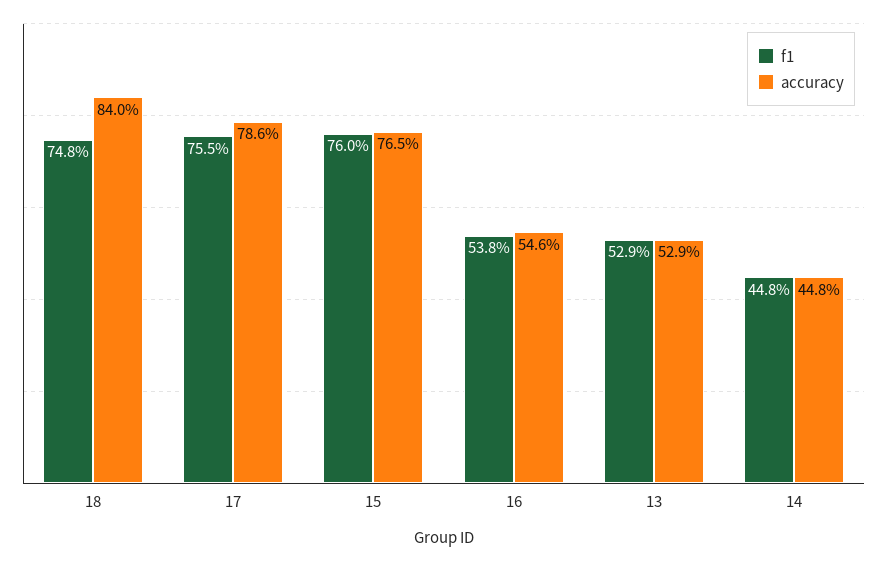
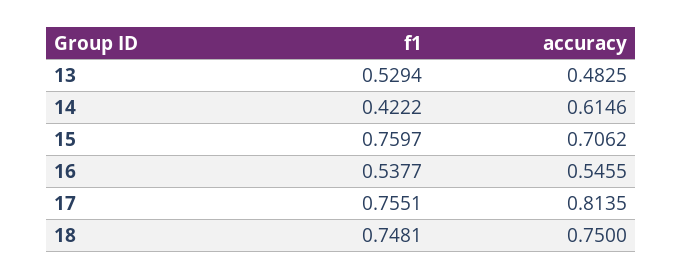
accuracy, 18: 0.84 -> 0.75
accuracy, 17: 0.786 -> 0.8135
accuracy, 15: 0.765 -> 0.7062
accuracy, 13: 0.529 -> 0.4825
f1, 14: 0.448 -> 0.4222
accuracy, 14: 0.448 -> 0.6146

